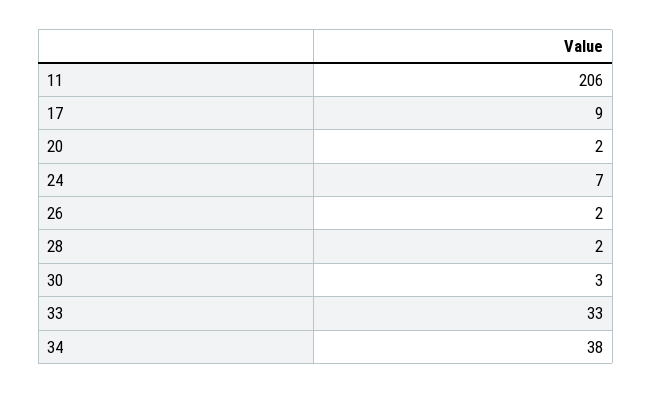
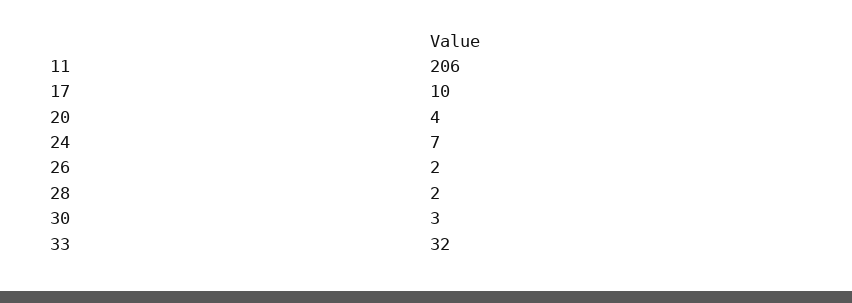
17: 9 -> 10
20: 2 -> 4
33: 33 -> 32
34: 38 -> none

